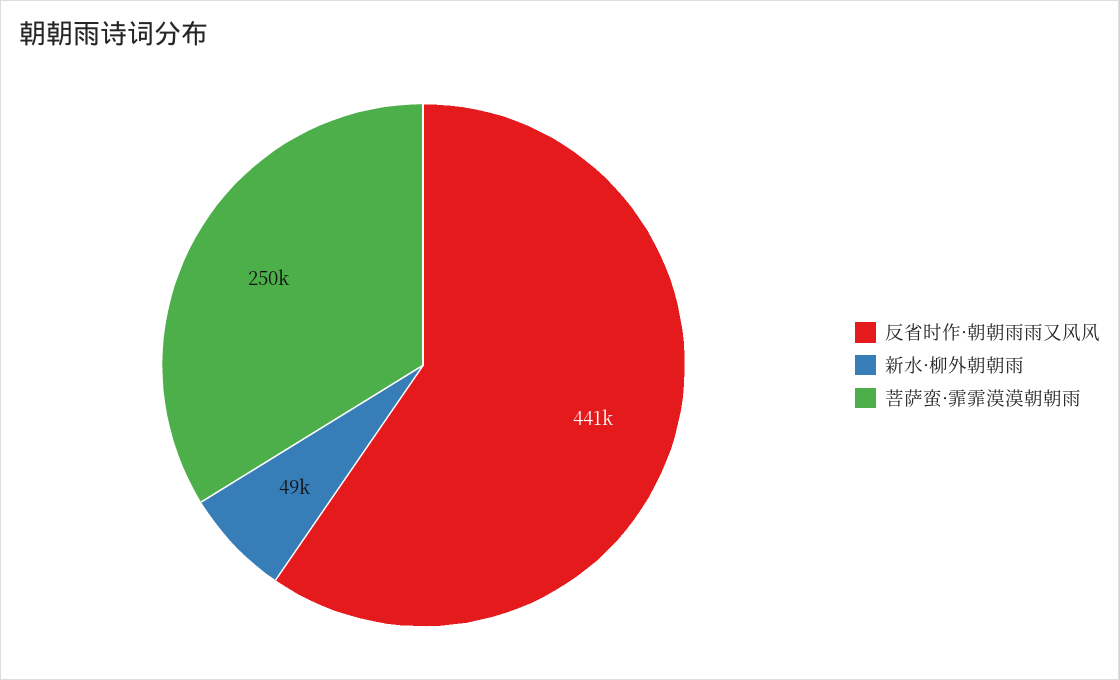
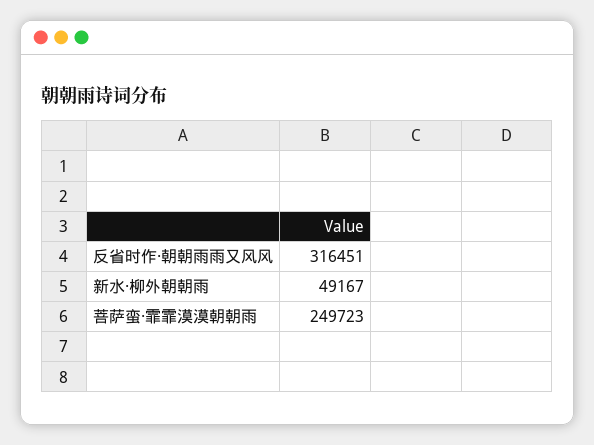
反省时作·朝朝雨雨又风风: 441000 -> 316451

